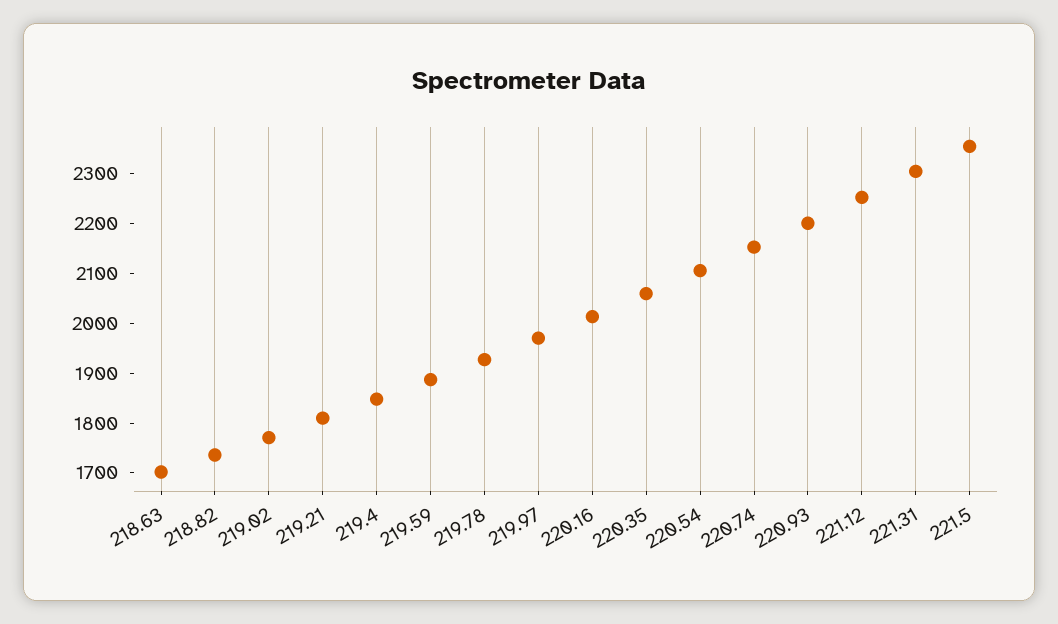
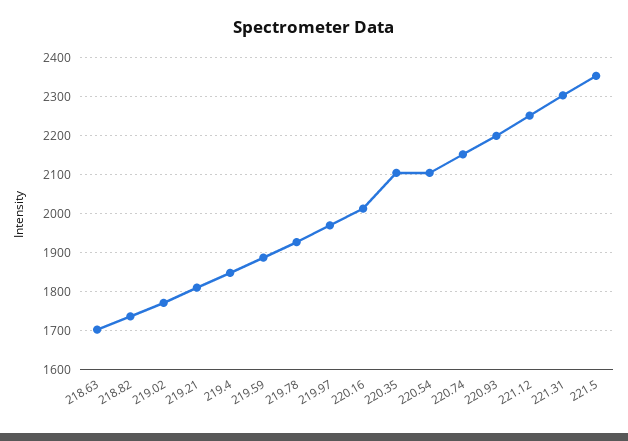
220.35: 2060 -> 2100

